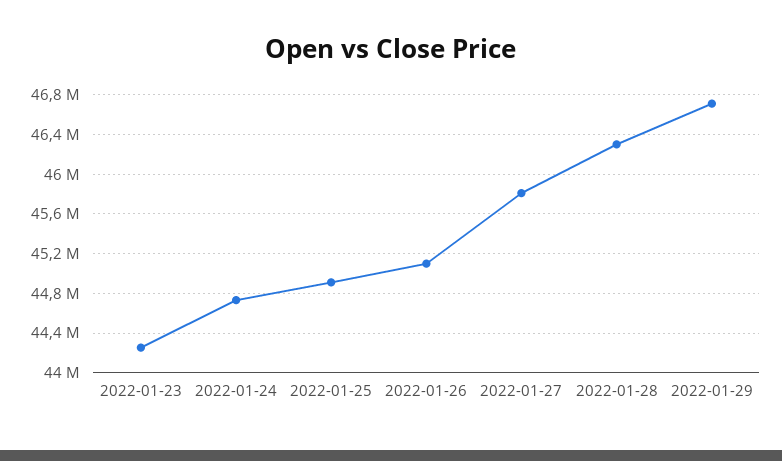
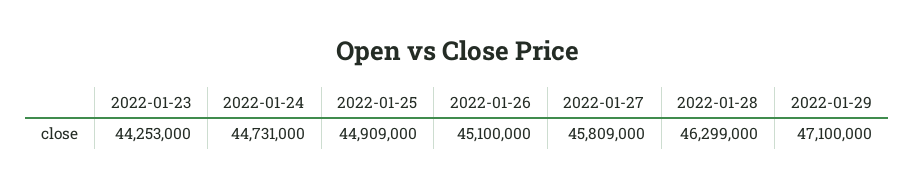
2022-01-29: 46700000 -> 47100000

